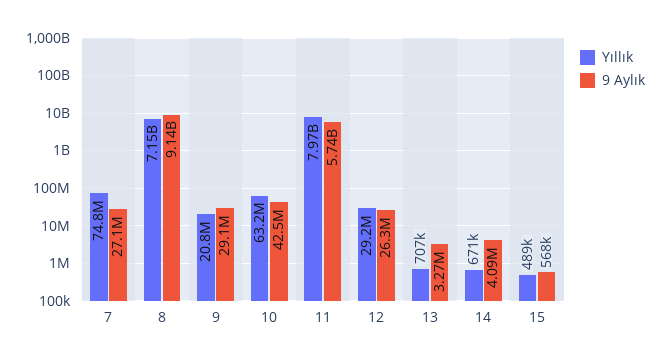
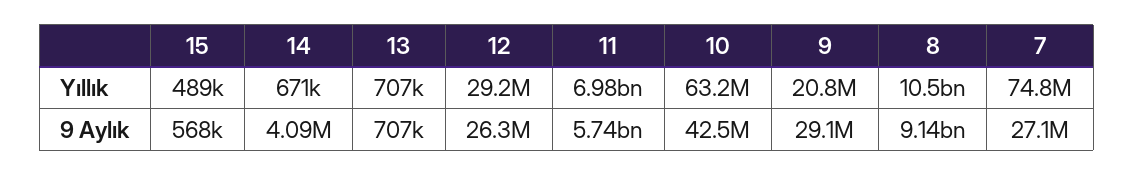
Yıllık, 8: 7150000000 -> 10500000000
Yıllık, 11: 7970000000 -> 6980000000
9 Aylık, 13: 3270000 -> 707000

